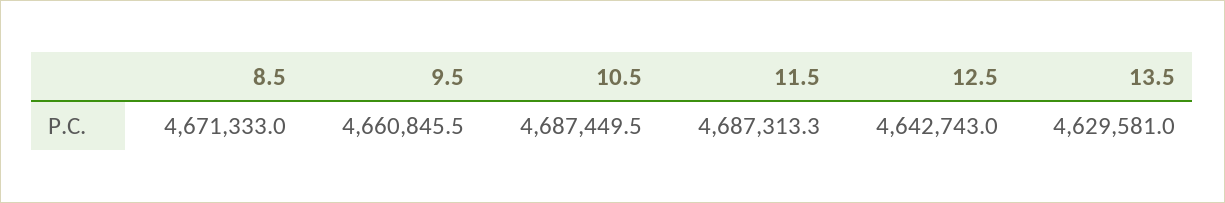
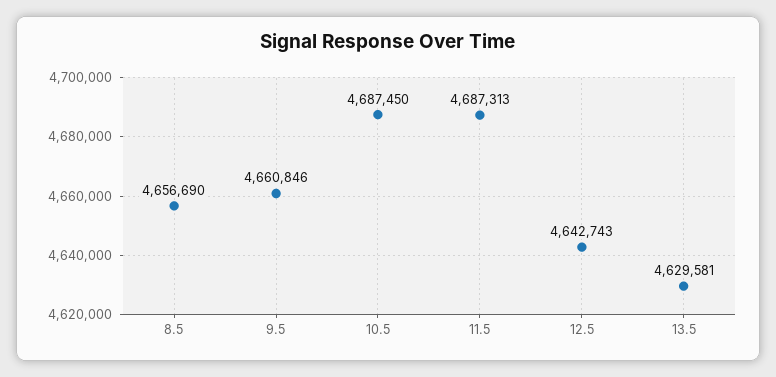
8.5: 4671333 -> 4656690

